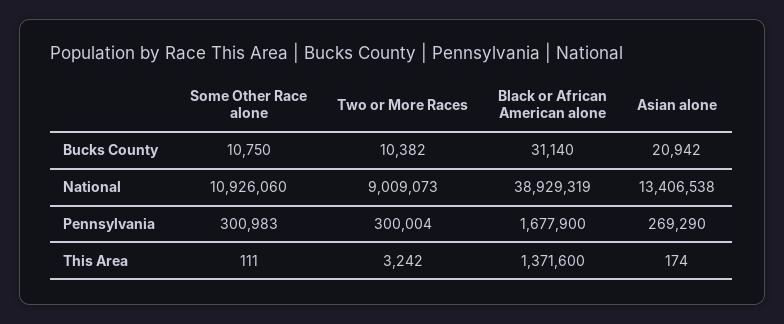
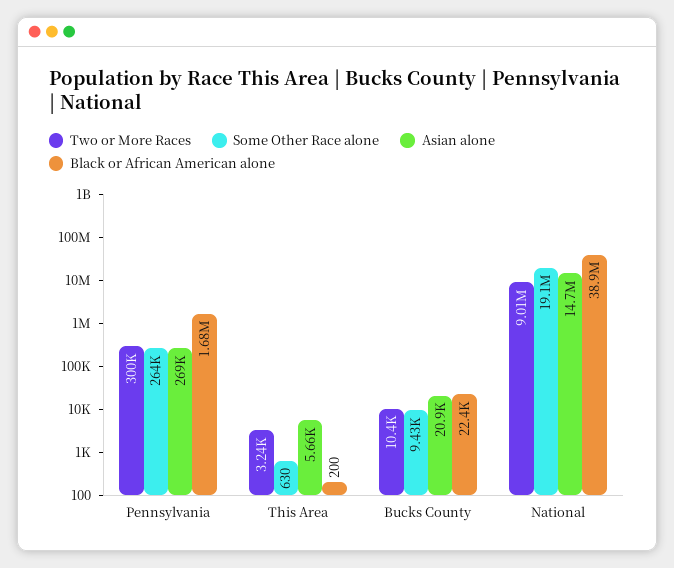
Some Other Race alone, Bucks County: 10750 -> 9430
Black or African American alone, Bucks County: 31140 -> 22400
Some Other Race alone, National: 10926060 -> 19100000
Asian alone, National: 13406538 -> 14700000
Some Other Race alone, Pennsylvania: 300983 -> 264000
Some Other Race alone, This Area: 111 -> 630
Black or African American alone, This Area: 1371600 -> 200
Asian alone, This Area: 174 -> 5660

